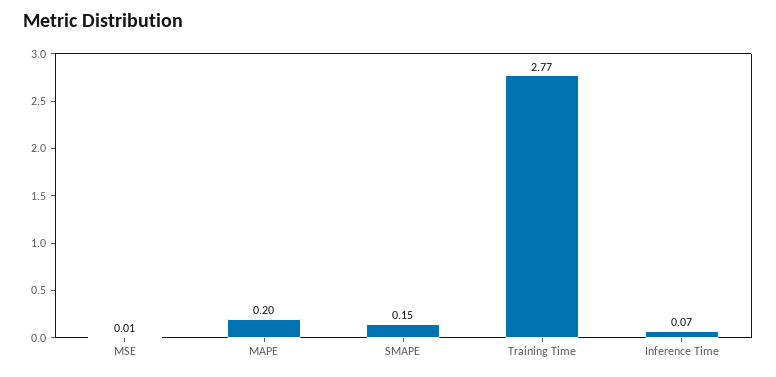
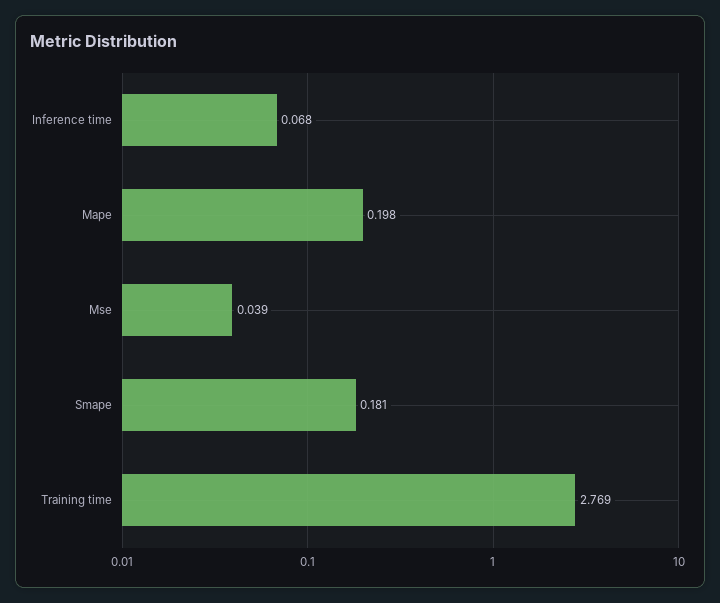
MSE: 0.01 -> 0.039
SMAPE: 0.15 -> 0.181

